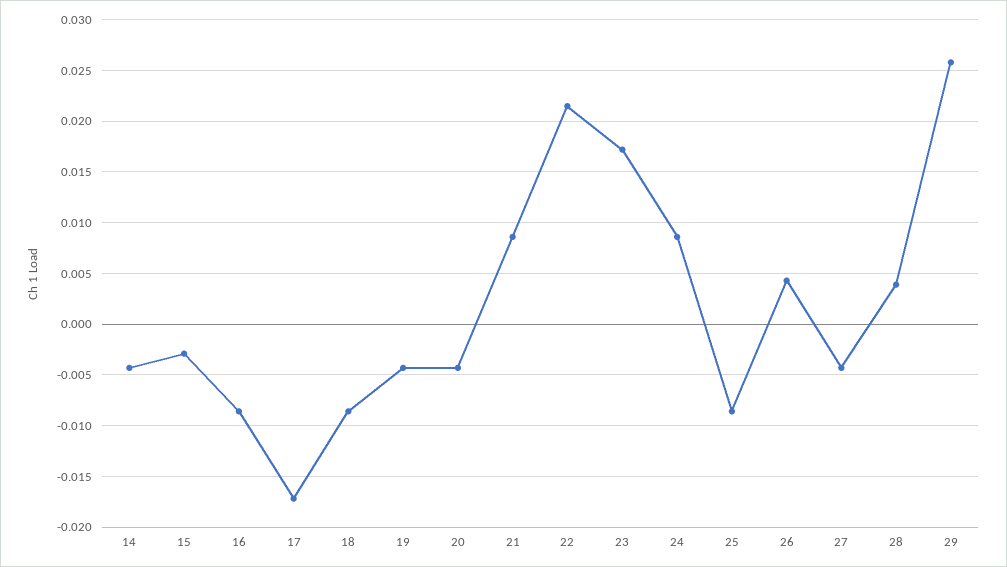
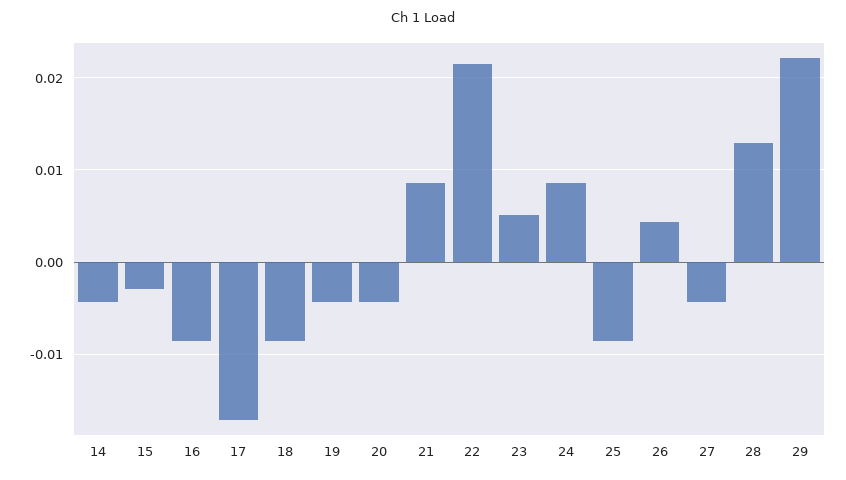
23: 0.017 -> 0.005
28: 0.004 -> 0.013
29: 0.026 -> 0.022

